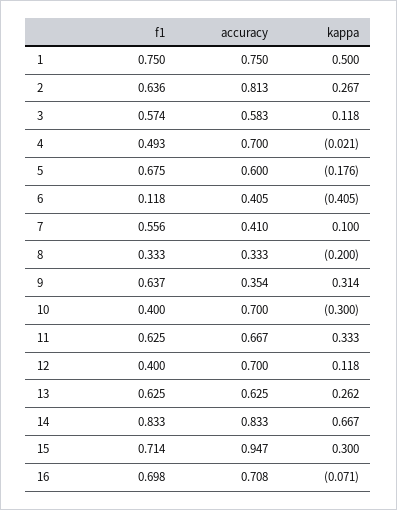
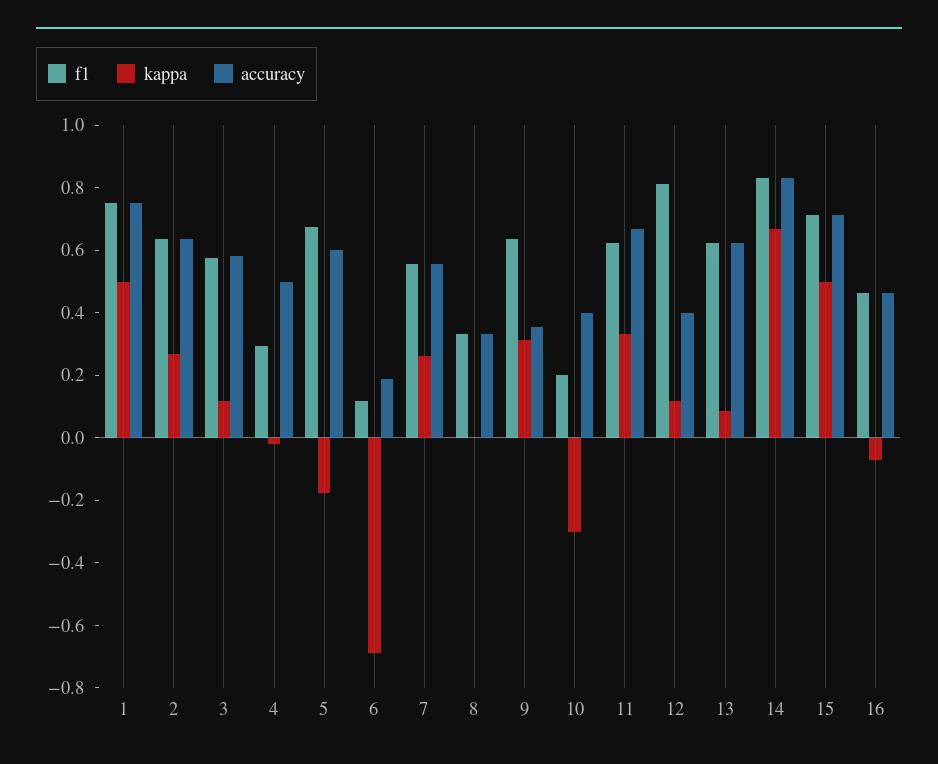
accuracy, 2: 0.813 -> 0.65
f1, 4: 0.493 -> 0.3
accuracy, 4: 0.7 -> 0.5
accuracy, 6: 0.405 -> 0.2
kappa, 6: -0.405 -> -0.7
accuracy, 7: 0.41 -> 0.55
kappa, 7: 0.1 -> 0.25
kappa, 8: -0.2 -> 0
f1, 10: 0.4 -> 0.2
accuracy, 10: 0.7 -> 0.4
f1, 12: 0.4 -> 0.8
accuracy, 12: 0.7 -> 0.4
kappa, 13: 0.262 -> 0.1
accuracy, 15: 0.947 -> 0.7
kappa, 15: 0.3 -> 0.5
f1, 16: 0.698 -> 0.45
accuracy, 16: 0.708 -> 0.45

